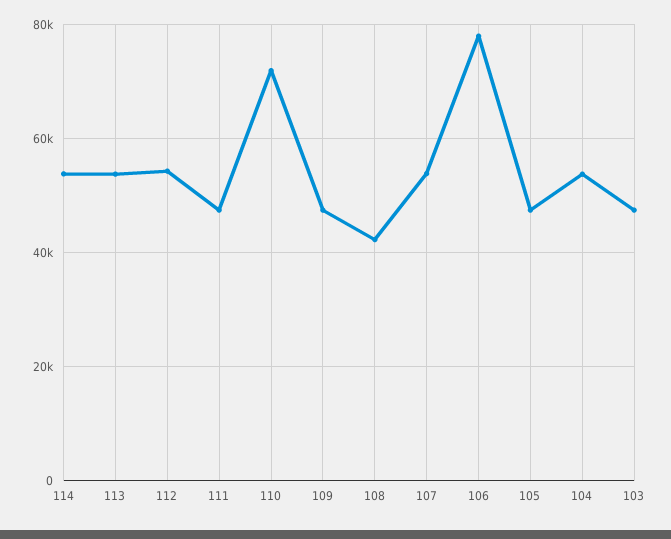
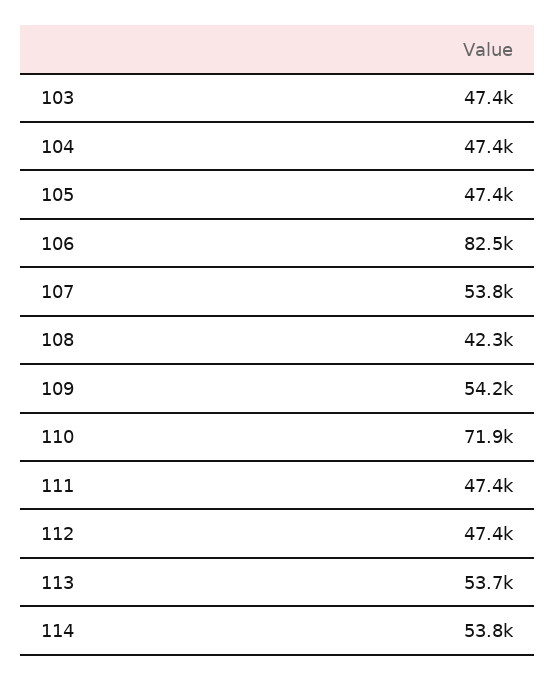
112: 54000 -> 47400
109: 48000 -> 54200
106: 78000 -> 82500
104: 54000 -> 47400

